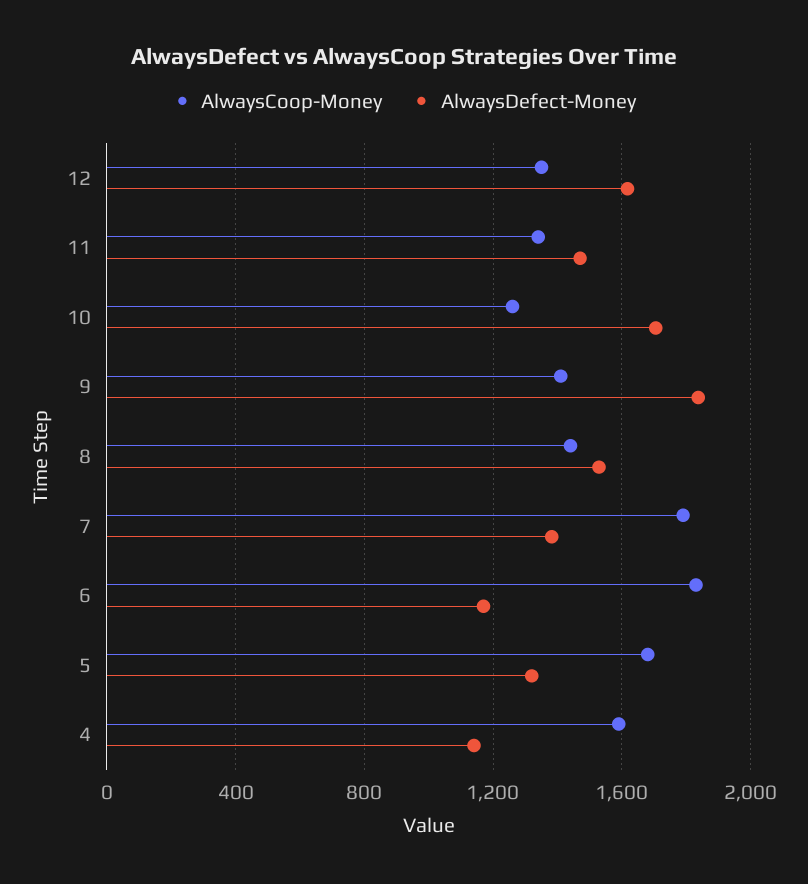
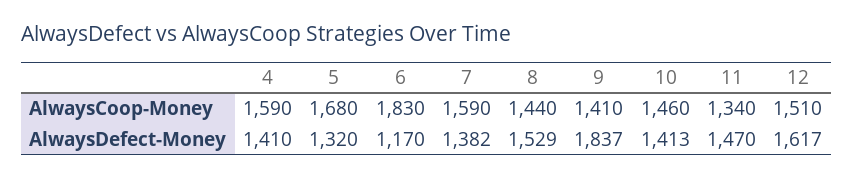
AlwaysCoop-Money, 12: 1350 -> 1510
AlwaysCoop-Money, 10: 1250 -> 1460
AlwaysDefect-Money, 10: 1700 -> 1413
AlwaysCoop-Money, 7: 1800 -> 1590
AlwaysDefect-Money, 4: 1150 -> 1410

